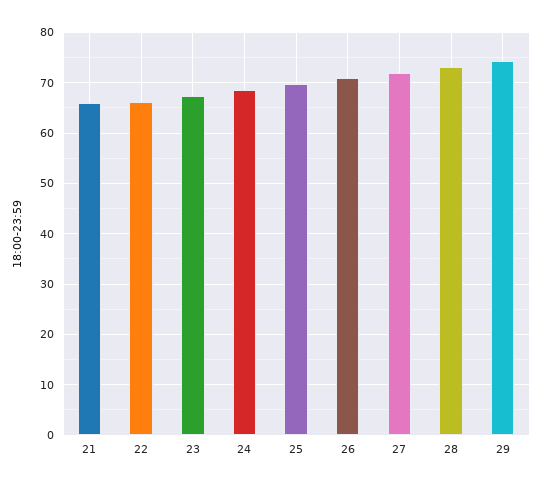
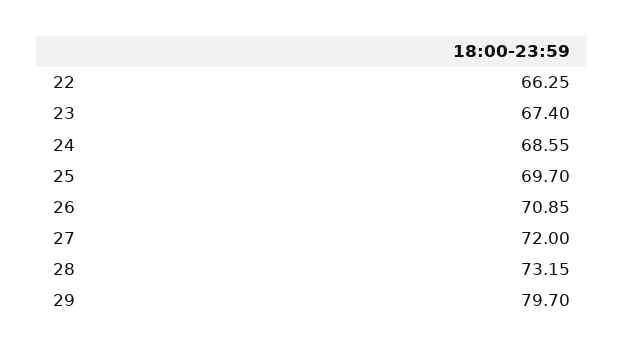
21: 66 -> none
29: 74 -> 79.7

